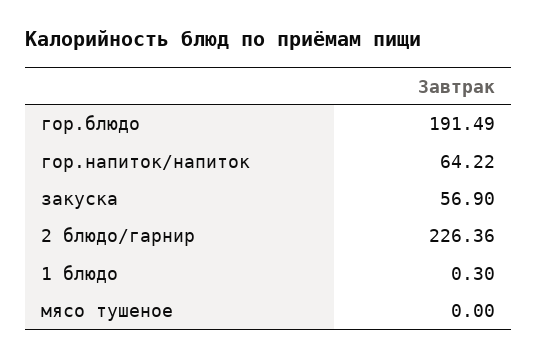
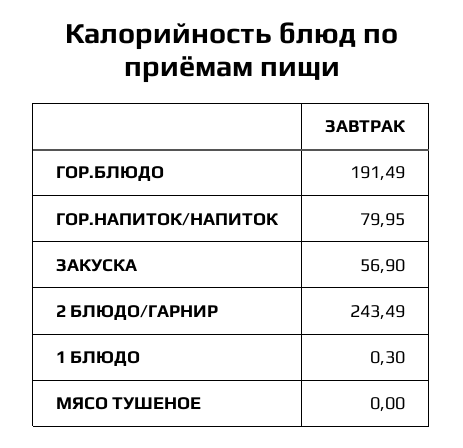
гор.напиток/напиток: 64.22 -> 79.95
2 блюдо/гарнир: 226.36 -> 243.49

